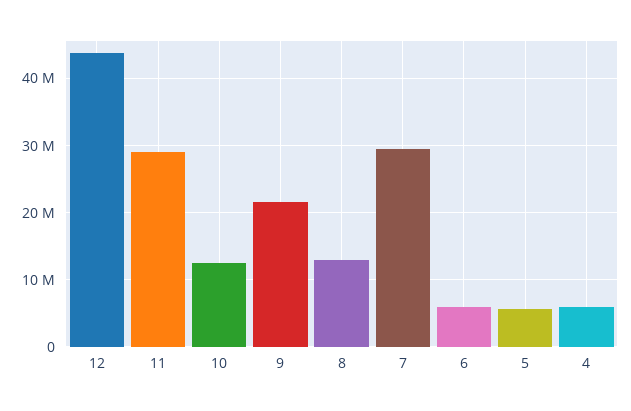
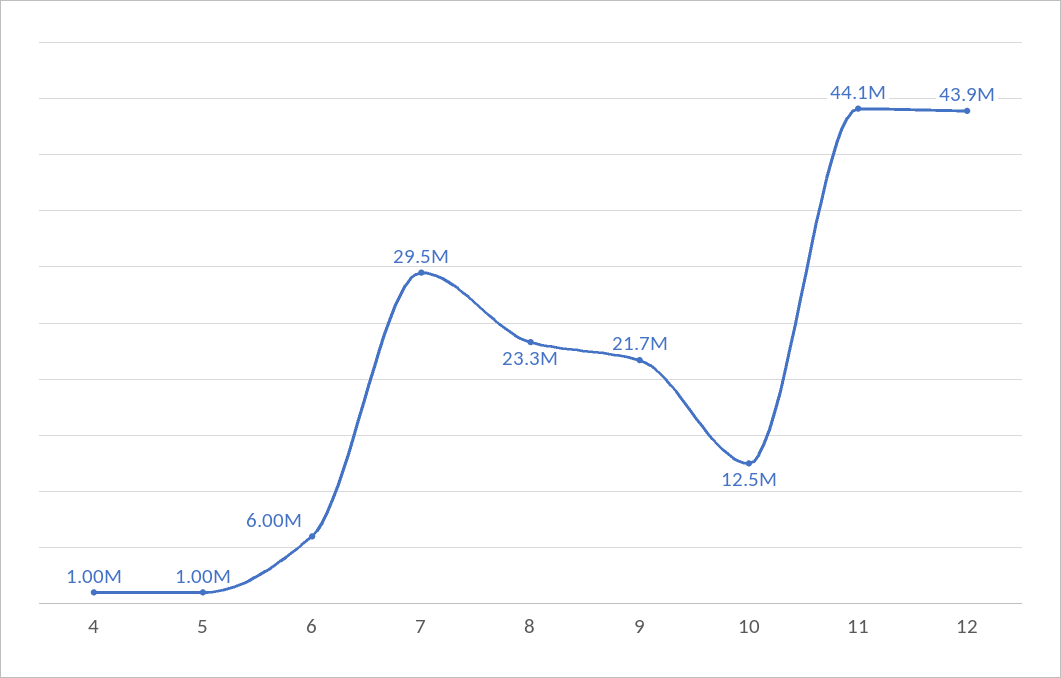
11: 29000000 -> 44100000
8: 13000000 -> 23300000
5: 6000000 -> 1000000
4: 6000000 -> 1000000

